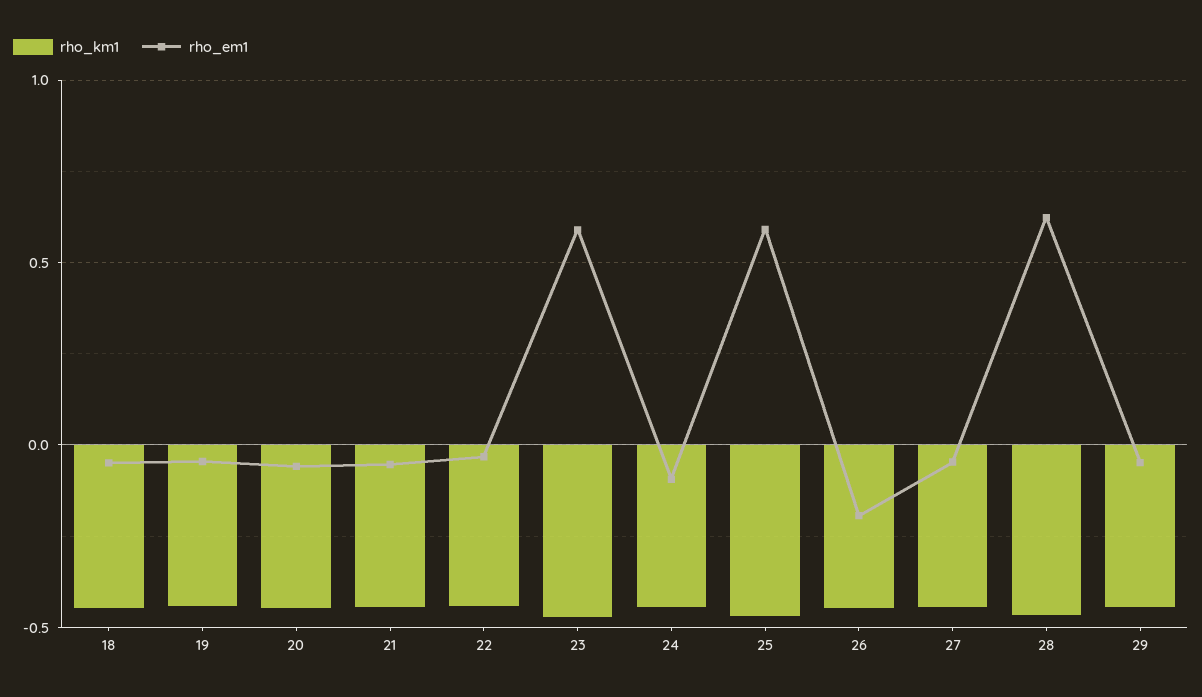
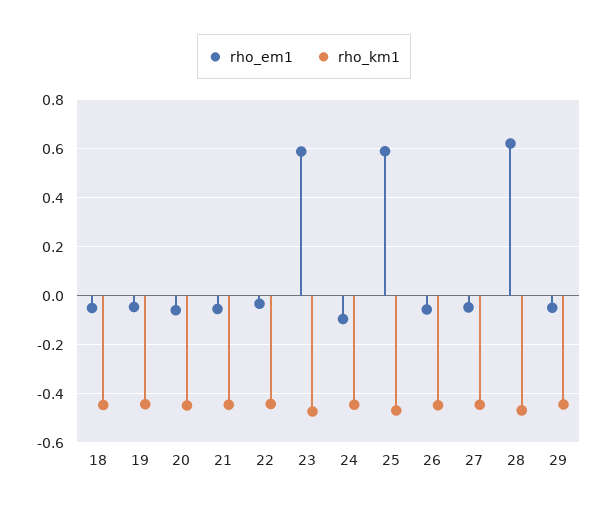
rho_em1, 26: -0.2 -> -0.05

